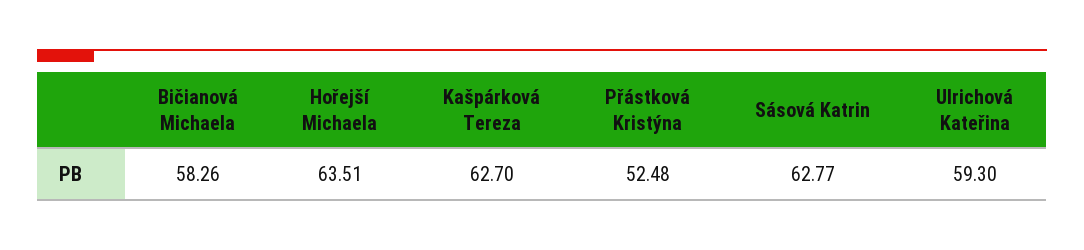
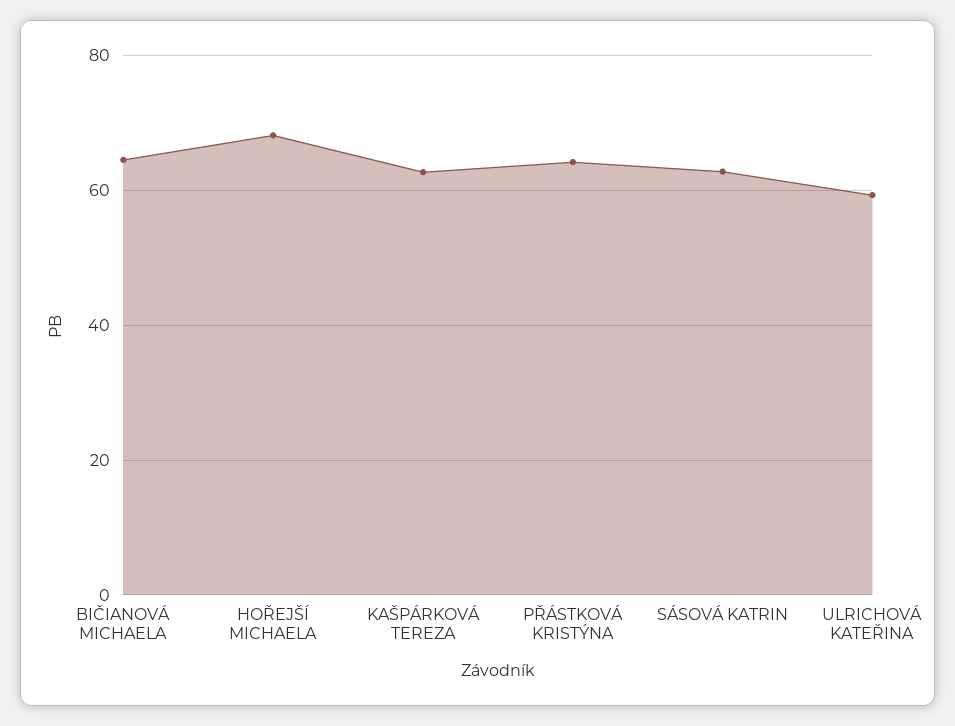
Bičianová Michaela: 58.26 -> 64
Hořejší Michaela: 63.51 -> 68
Přástková Kristýna: 52.48 -> 64

